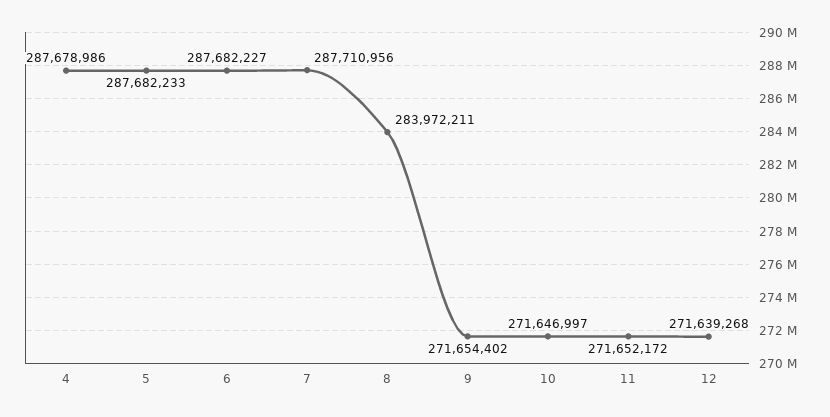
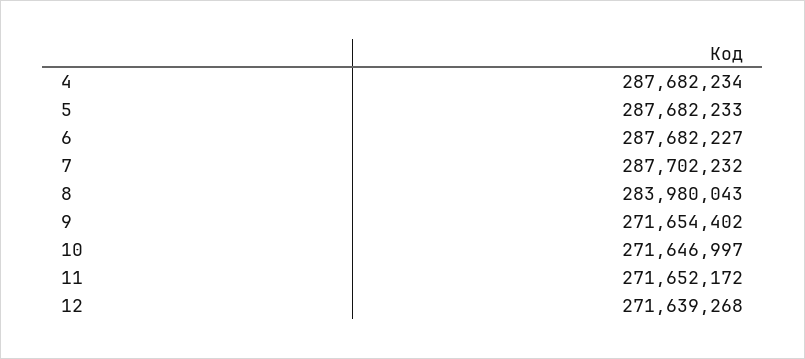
4: 287678986 -> 287682234
7: 287710956 -> 287702232
8: 283972211 -> 283980043

